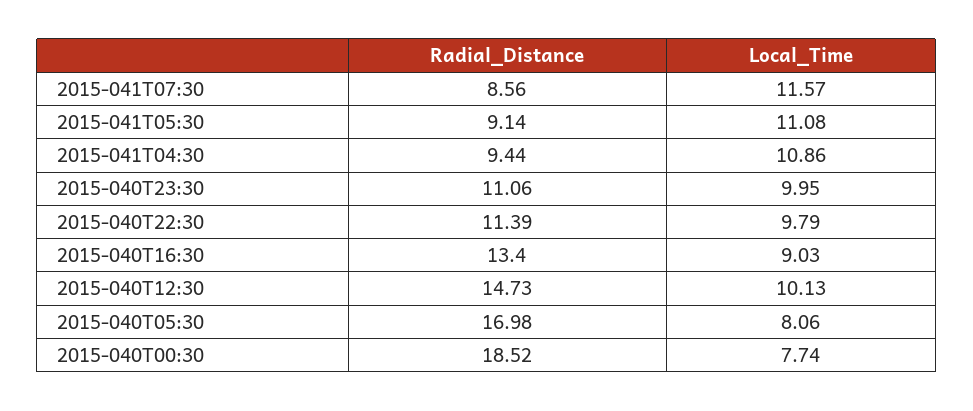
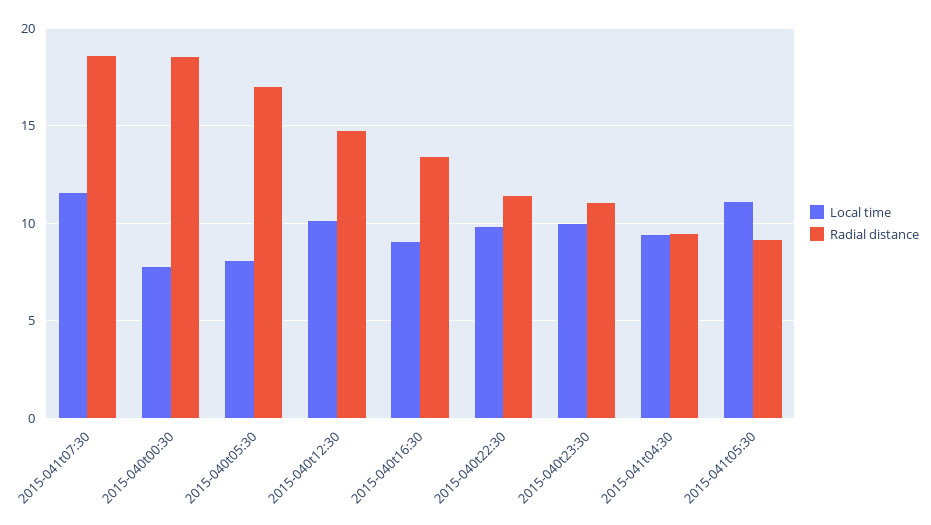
Radial_Distance, 2015-041T07:30: 8.56 -> 18.5
Local_Time, 2015-041T04:30: 10.86 -> 9.5

